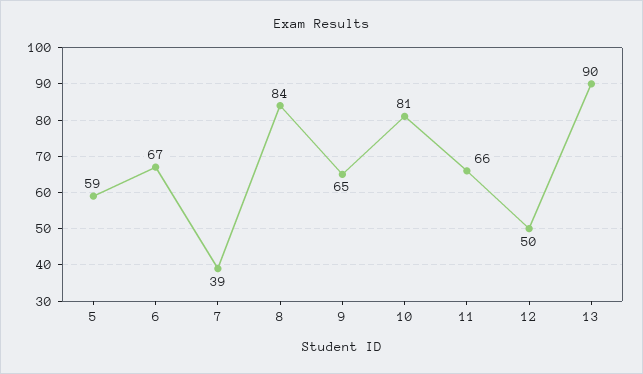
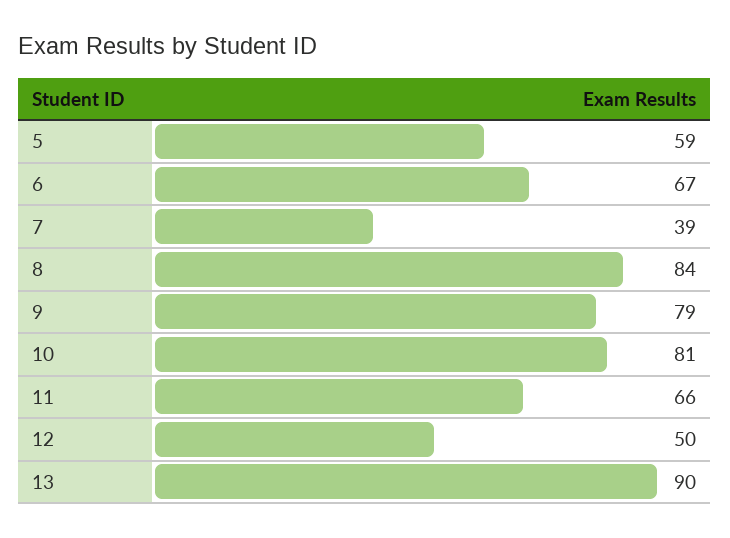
9: 65 -> 79

